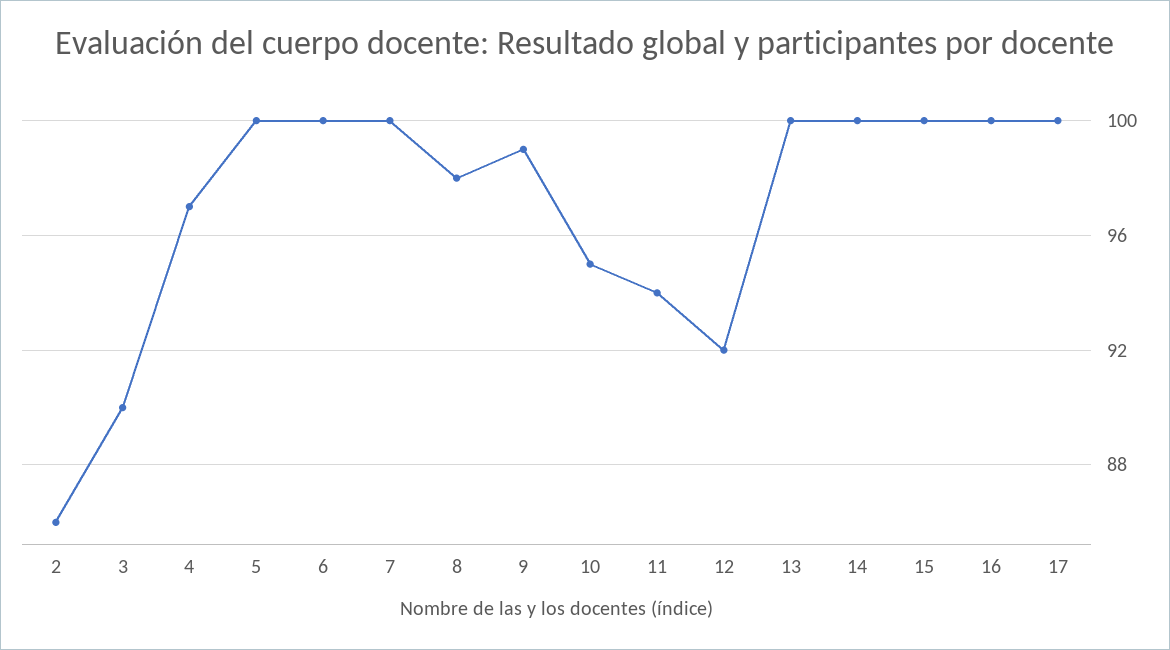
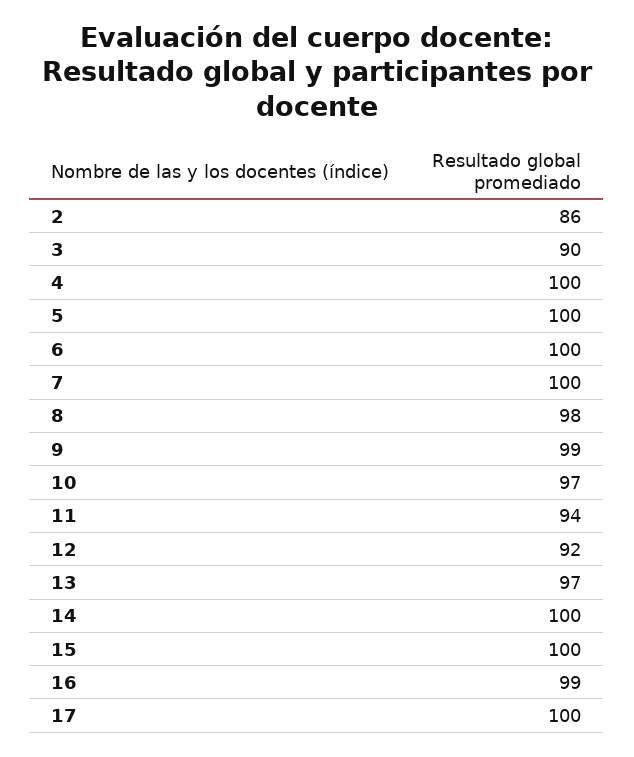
4: 97 -> 100
10: 95 -> 97
13: 100 -> 97
16: 100 -> 99

